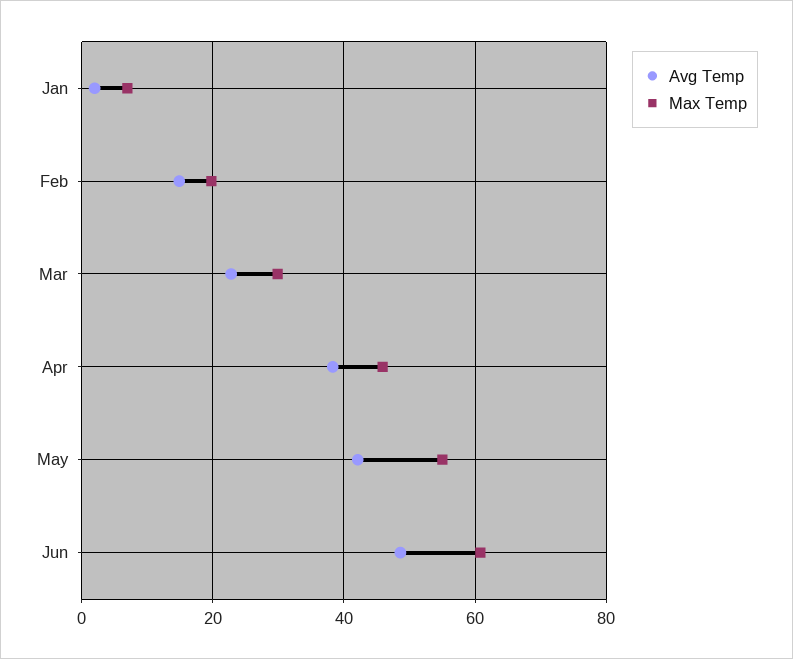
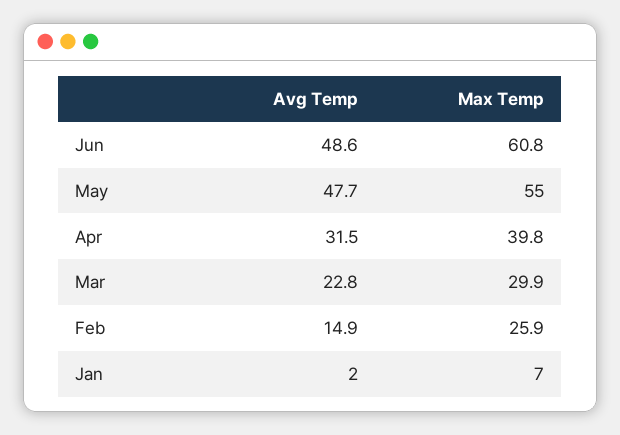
Max Temp, Feb: 20 -> 25.9
Avg Temp, Apr: 38 -> 31.5
Max Temp, Apr: 46 -> 39.8
Avg Temp, May: 42 -> 47.7

